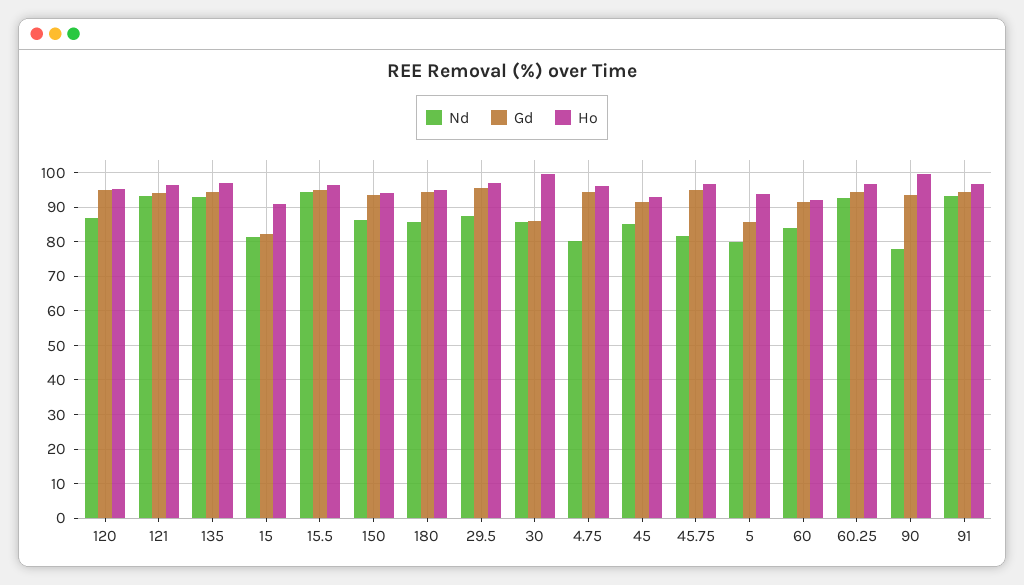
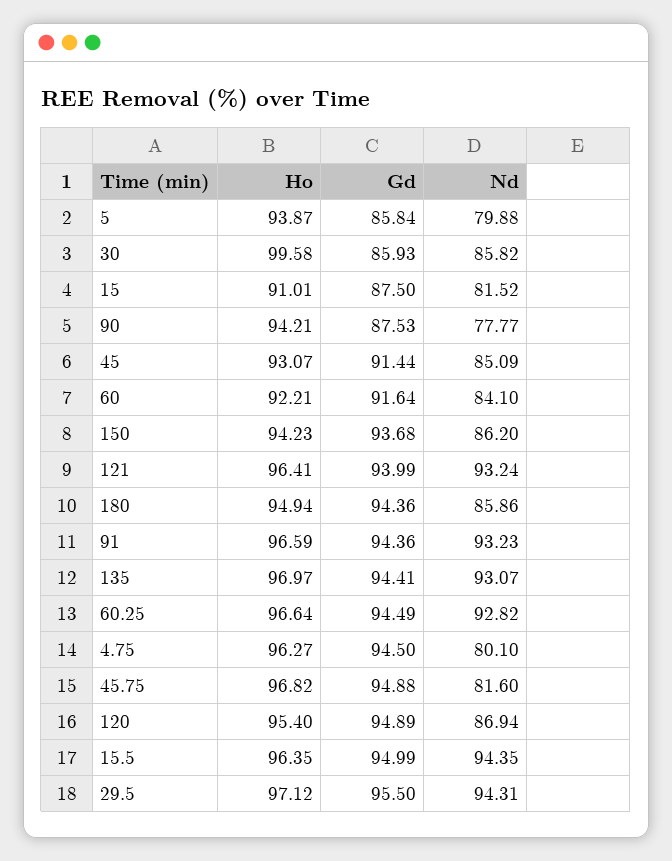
Gd, 15: 82 -> 87.5
Nd, 29.5: 88 -> 94.31
Gd, 90: 94 -> 87.53
Ho, 90: 100 -> 94.21

